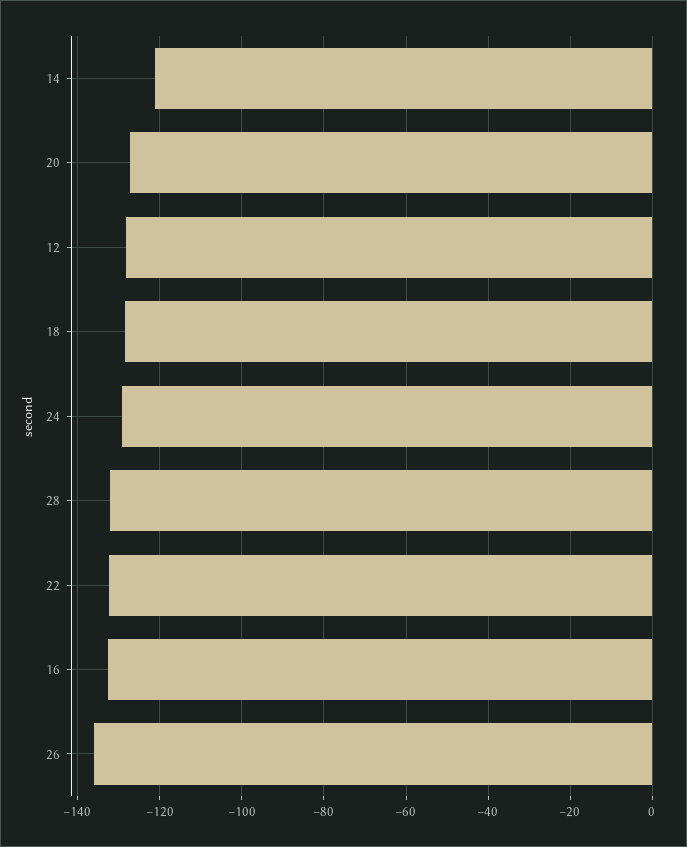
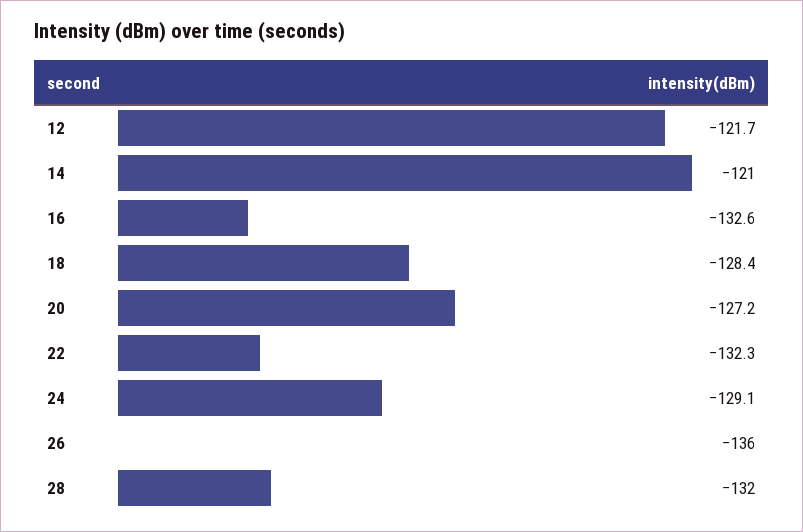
12: -128 -> -121.7

